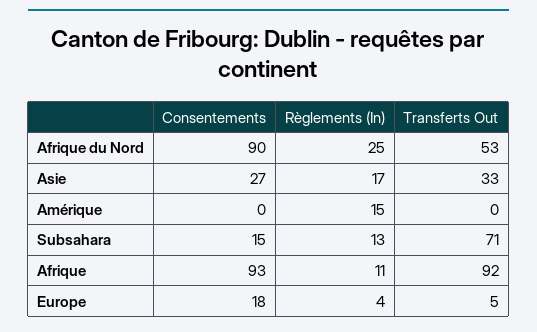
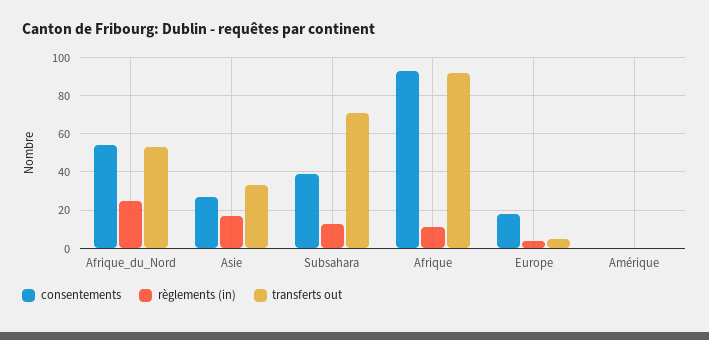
Consentements, Afrique du Nord: 90 -> 55
Règlements (In), Amérique: 15 -> 0
Consentements, Subsahara: 15 -> 40

